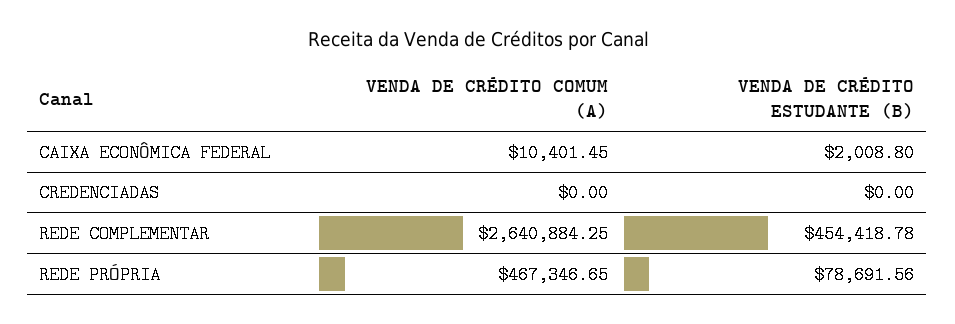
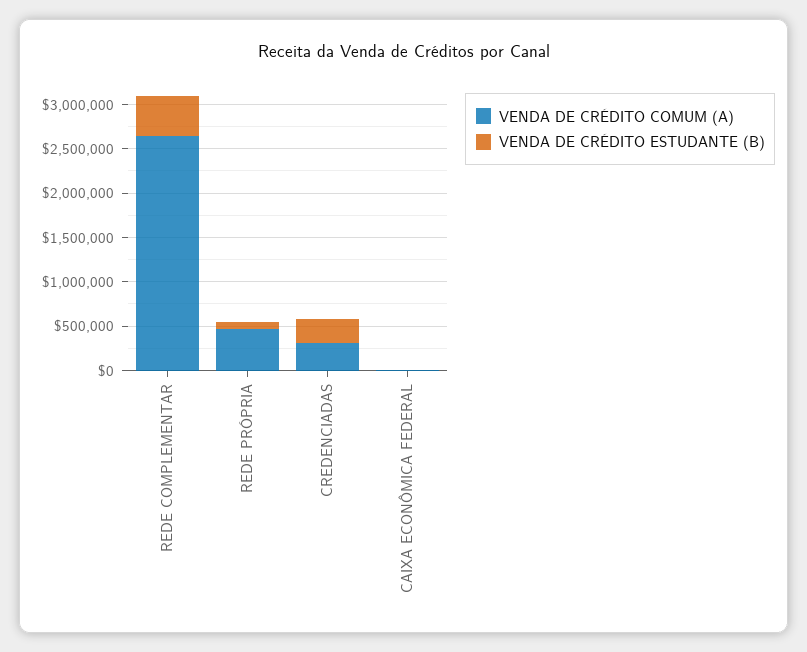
VENDA DE CRÉDITO COMUM (A), CREDENCIADAS: 0 -> 300000
VENDA DE CRÉDITO ESTUDANTE (B), CREDENCIADAS: 0 -> 300000

